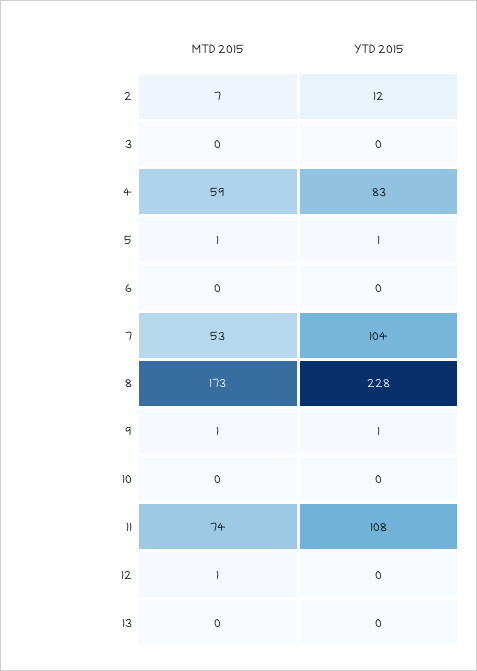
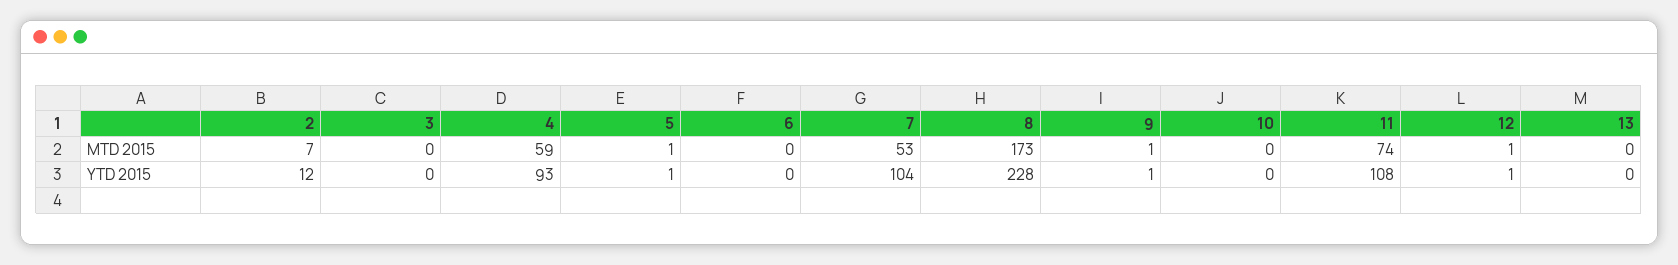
YTD 2015, 4: 83 -> 93
YTD 2015, 12: 0 -> 1

